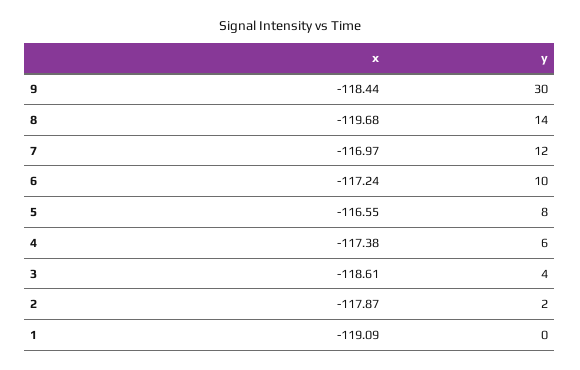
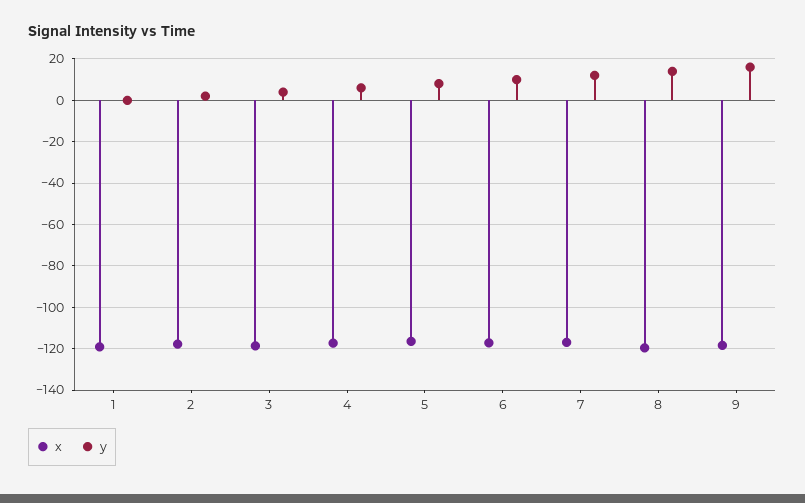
y, 9: 30 -> 15

